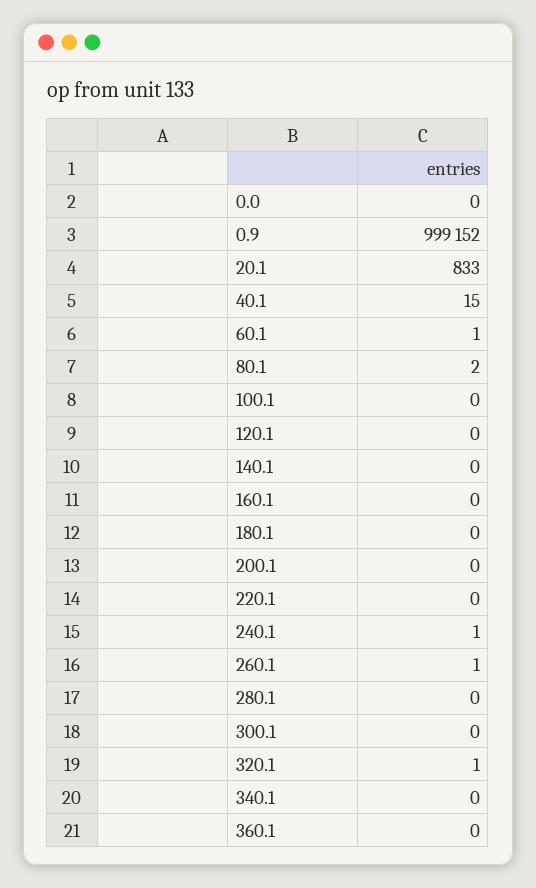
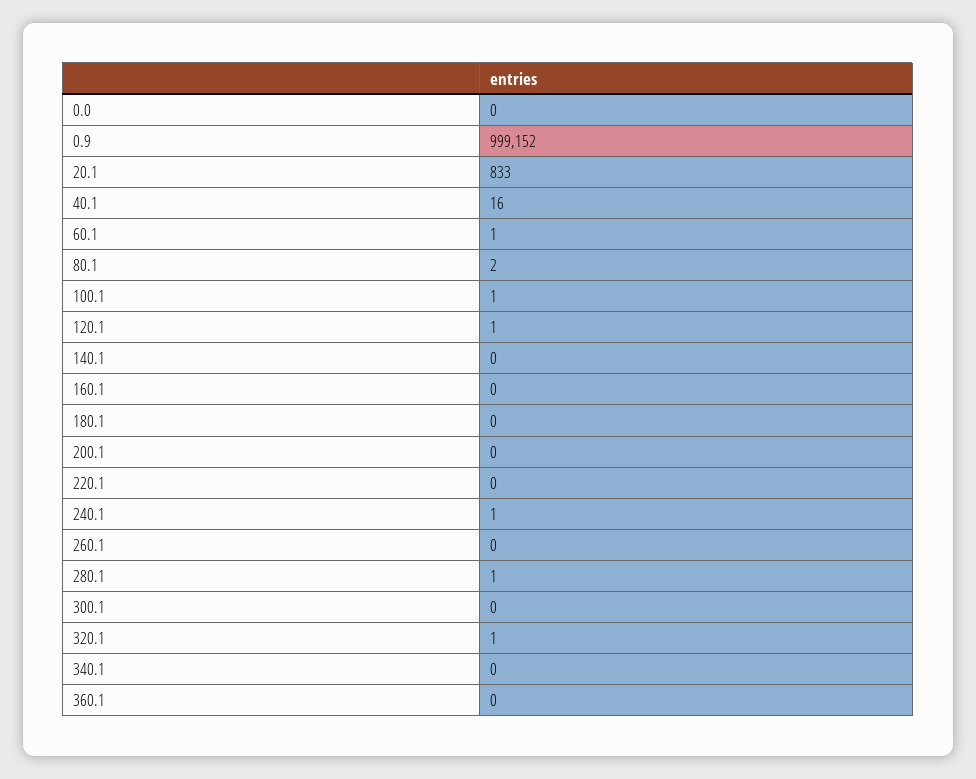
40.1: 15 -> 16
100.1: 0 -> 1
120.1: 0 -> 1
260.1: 1 -> 0
280.1: 0 -> 1

